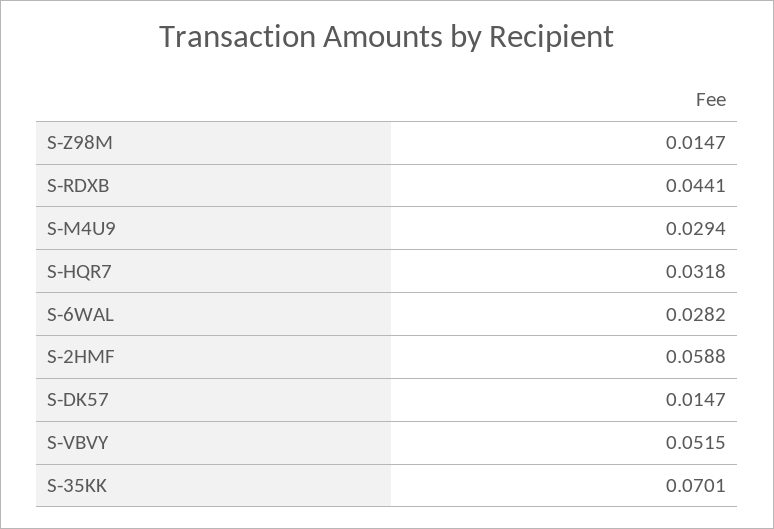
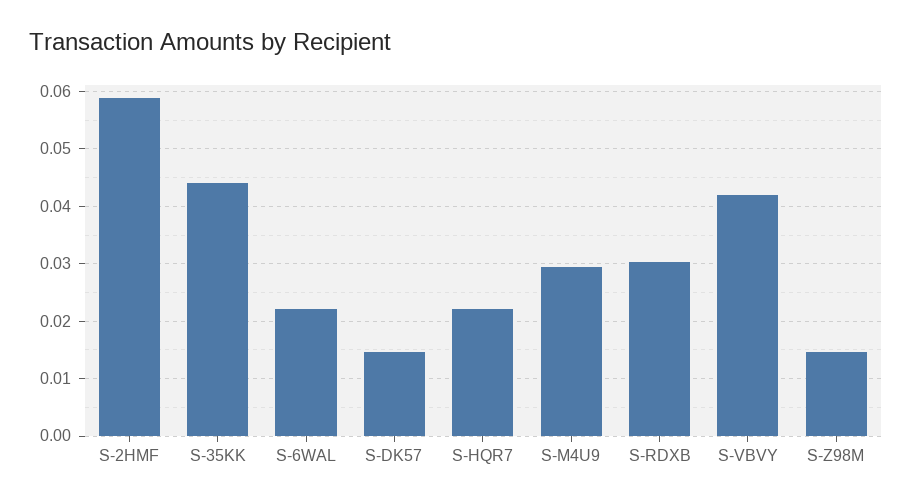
S-RDXB: 0.0441 -> 0.03
S-HQR7: 0.0318 -> 0.022
S-6WAL: 0.0282 -> 0.022
S-VBVY: 0.0515 -> 0.042
S-35KK: 0.0701 -> 0.044

